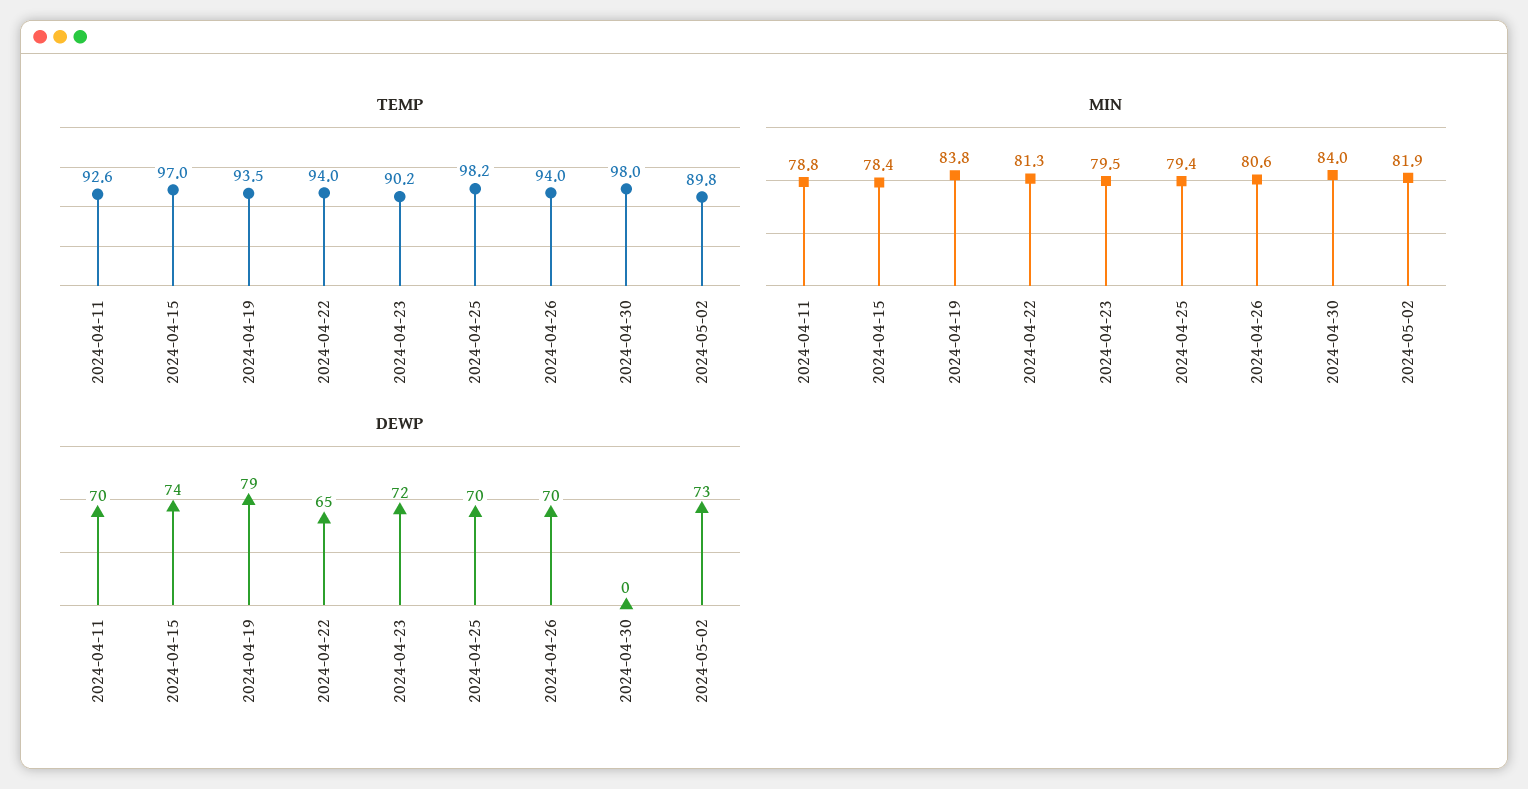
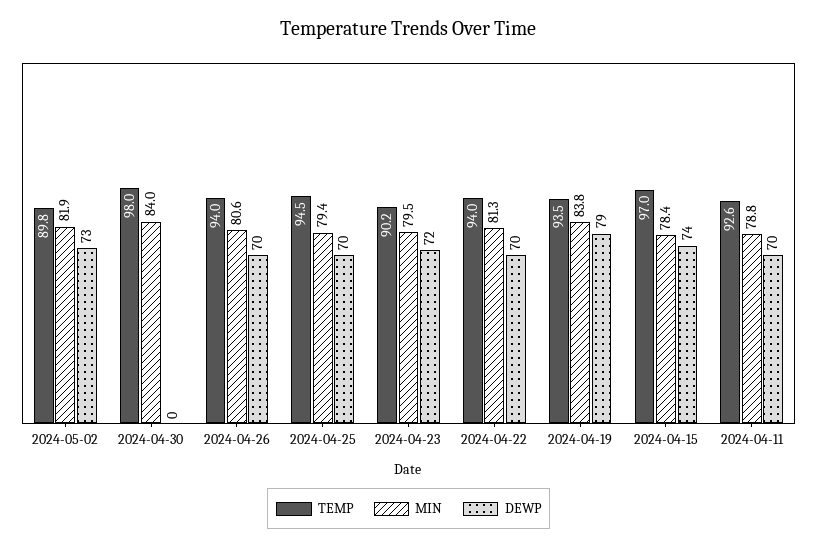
TEMP, 2024-04-25: 98.2 -> 94.5
DEWP, 2024-04-22: 65 -> 70

